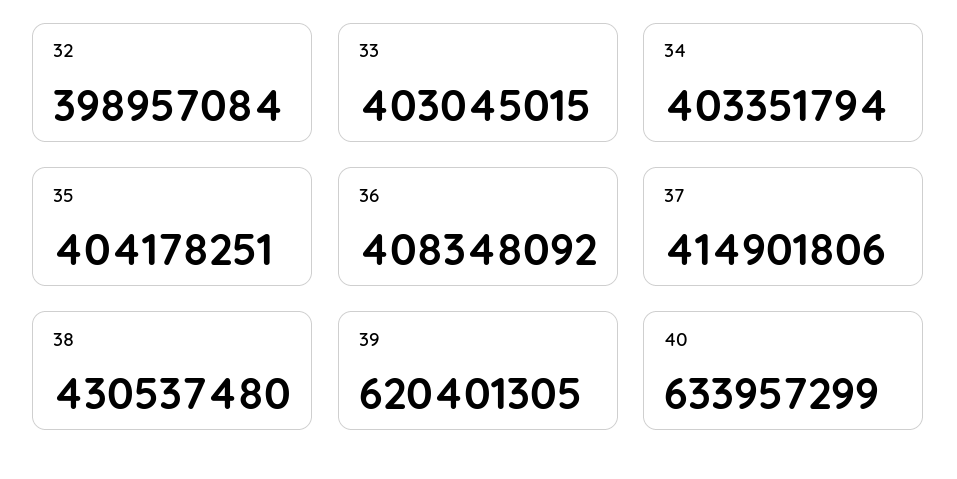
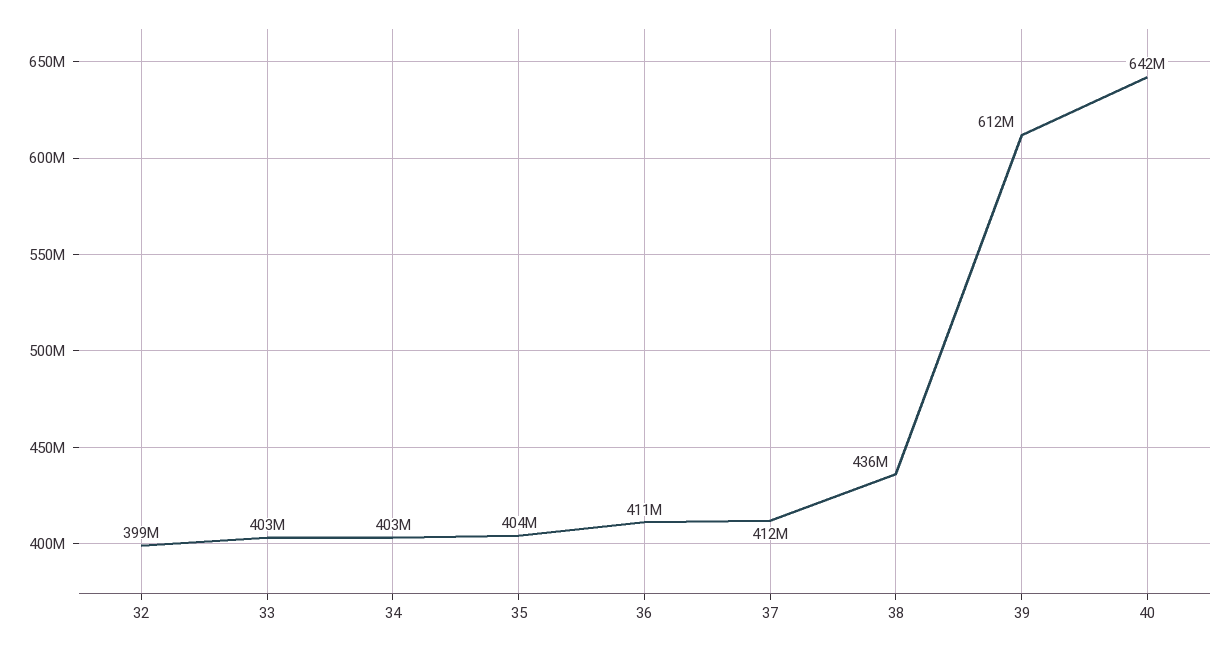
36: 408348092 -> 411000000
37: 414901806 -> 412000000
38: 430537480 -> 436000000
39: 620401305 -> 612000000
40: 633957299 -> 642000000

